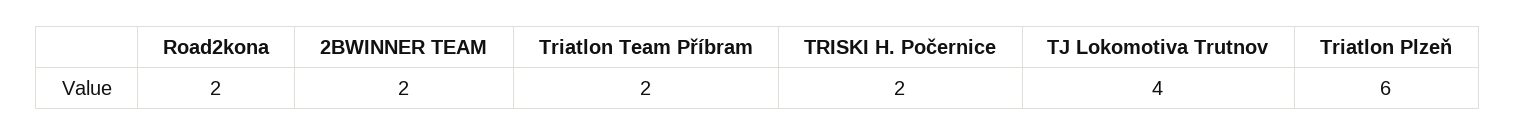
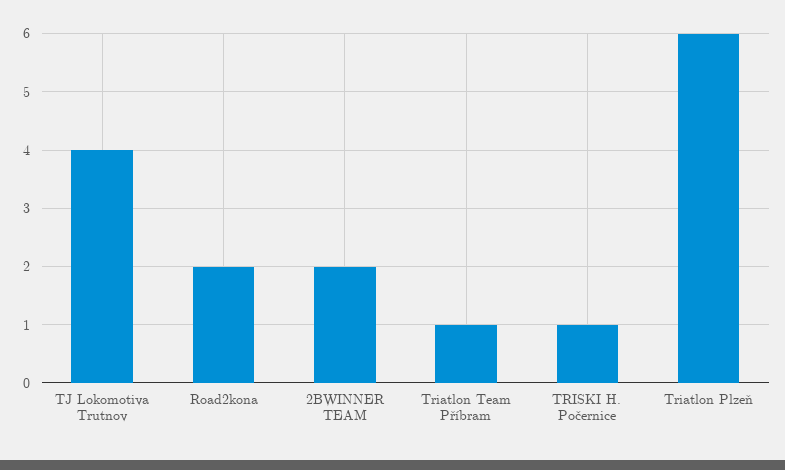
Triatlon Team Příbram: 2 -> 1
TRISKI H. Počernice: 2 -> 1

